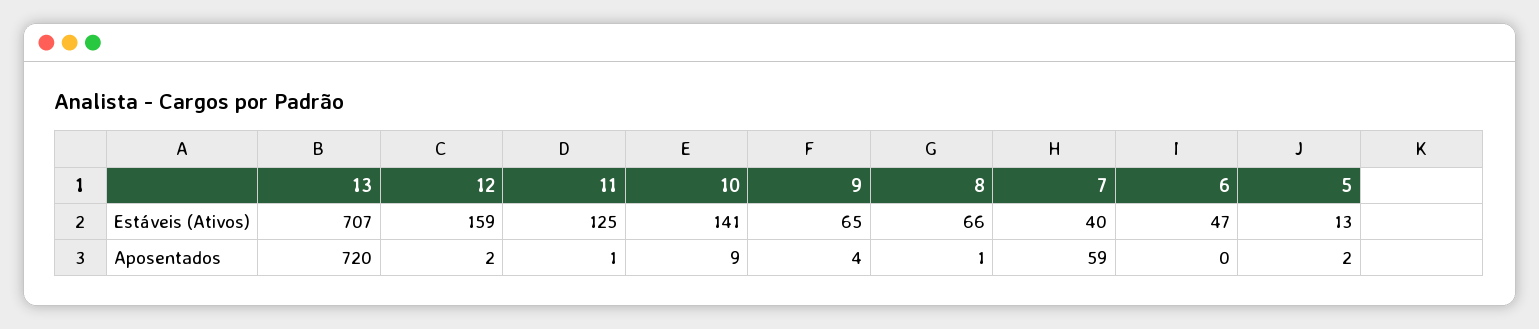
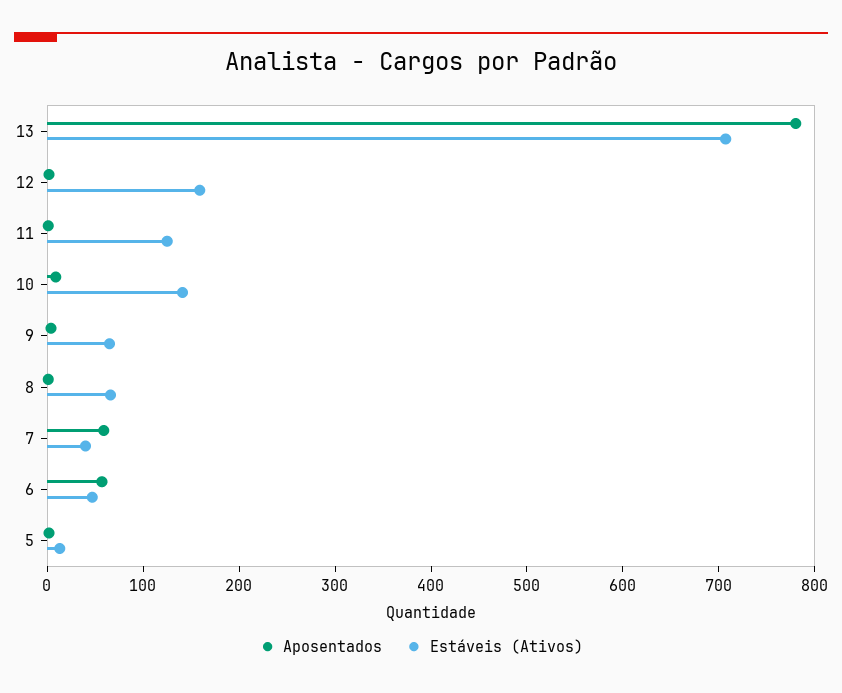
Aposentados, 13: 720 -> 780
Aposentados, 6: 0 -> 60

